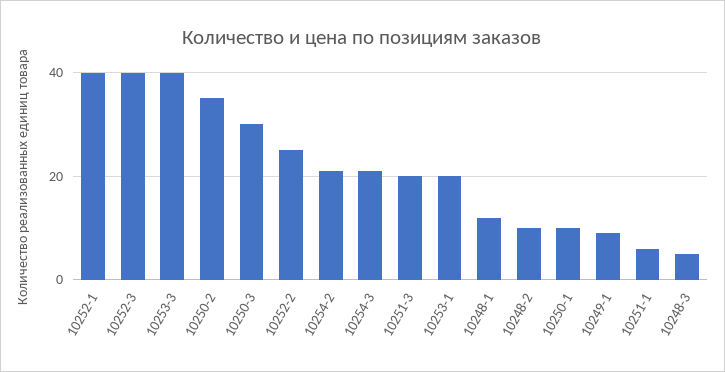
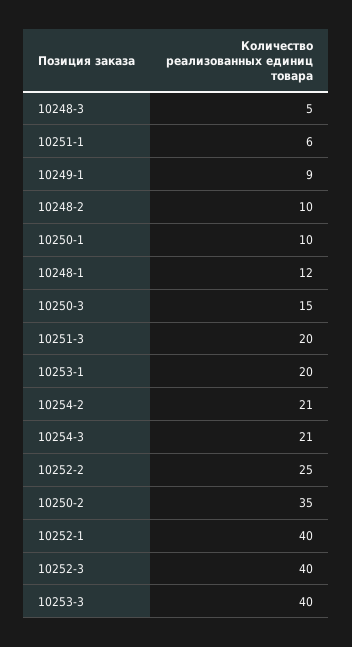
10250-3: 30 -> 15

